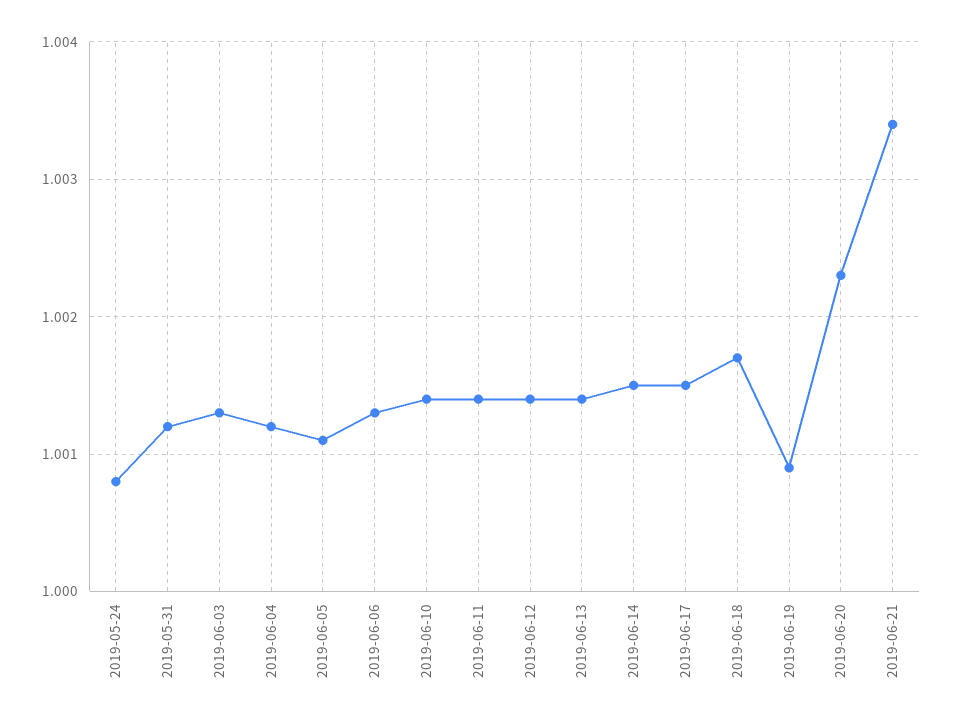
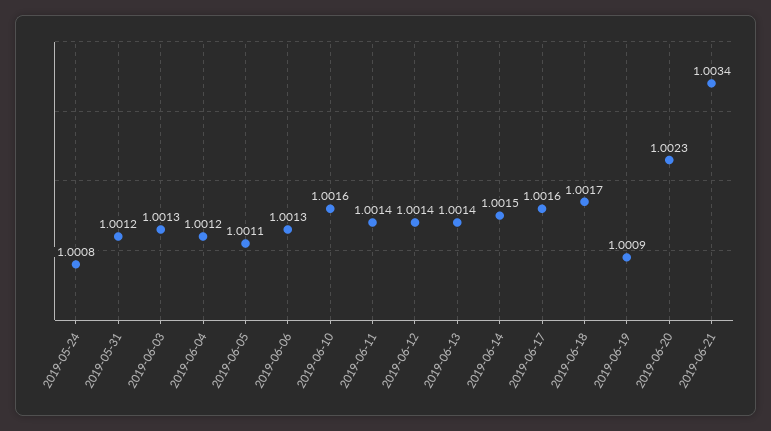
2019-06-10: 1.0014 -> 1.0016
2019-06-17: 1.0015 -> 1.0016

